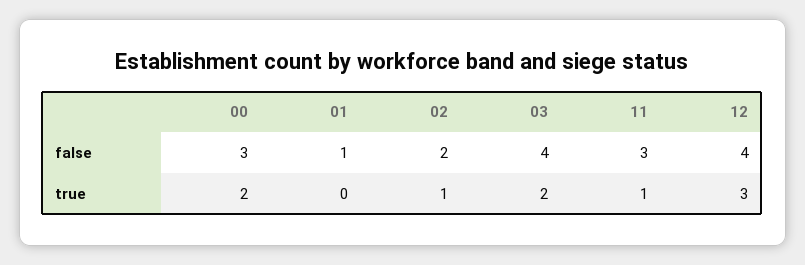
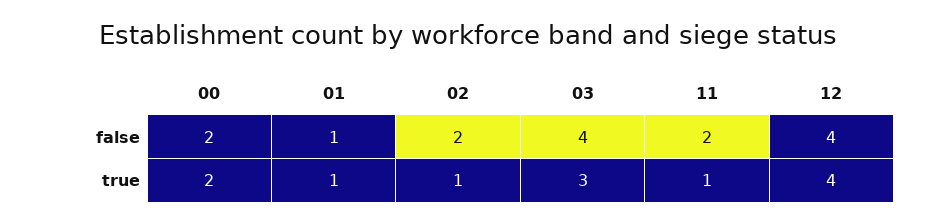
00, false: 3 -> 2
11, false: 3 -> 2
01, true: 0 -> 1
03, true: 2 -> 3
12, true: 3 -> 4

